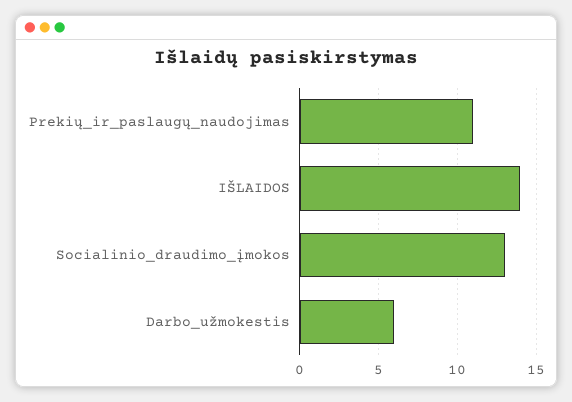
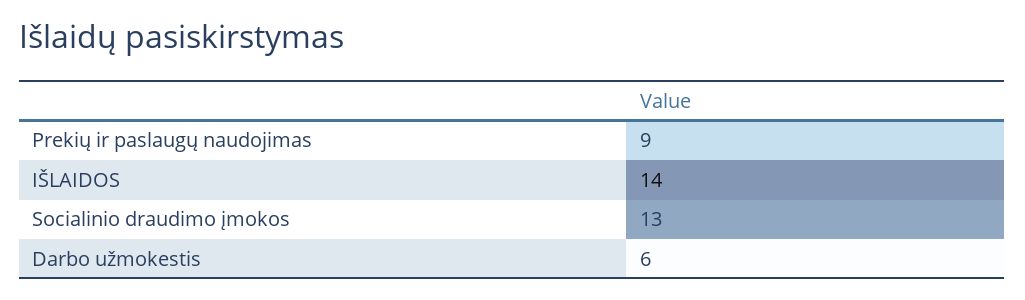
Prekių_ir_paslaugų_naudojimas: 11 -> 9

